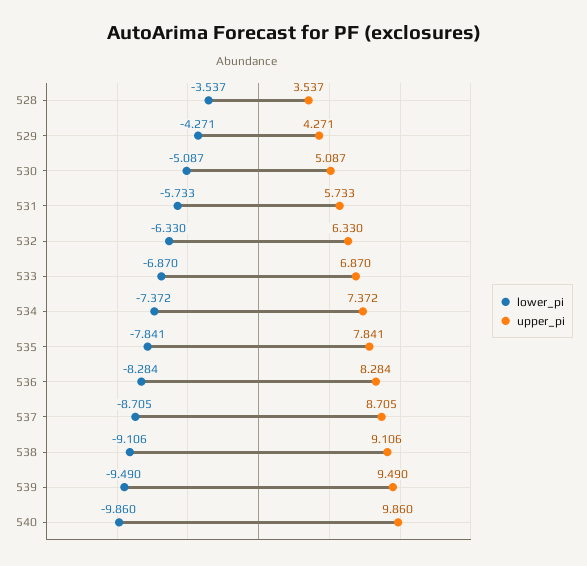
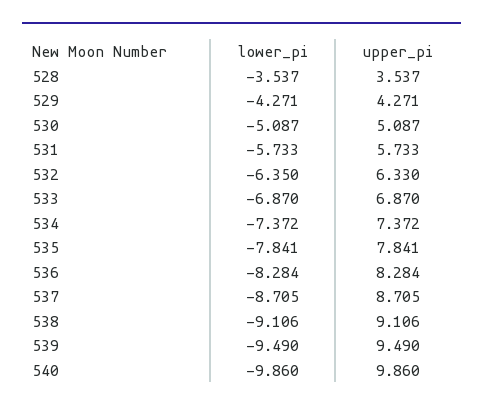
lower_pi, 532: -6.33 -> -6.35

